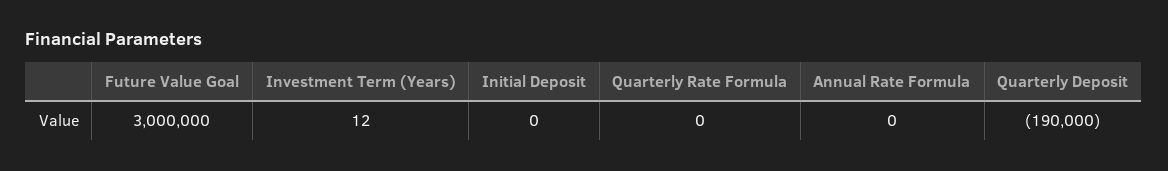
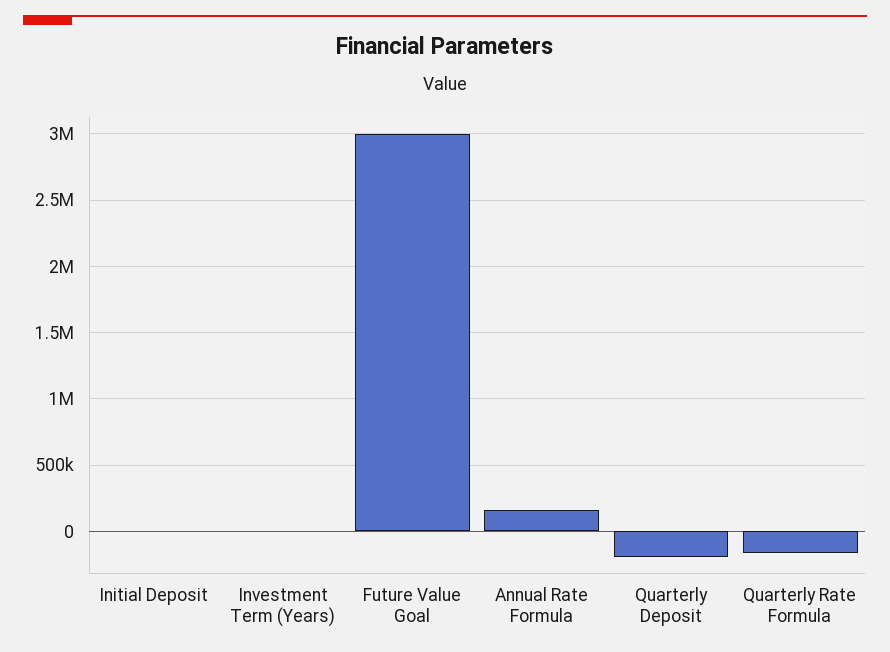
Quarterly Rate Formula: 0 -> -150000
Annual Rate Formula: 0 -> 150000

